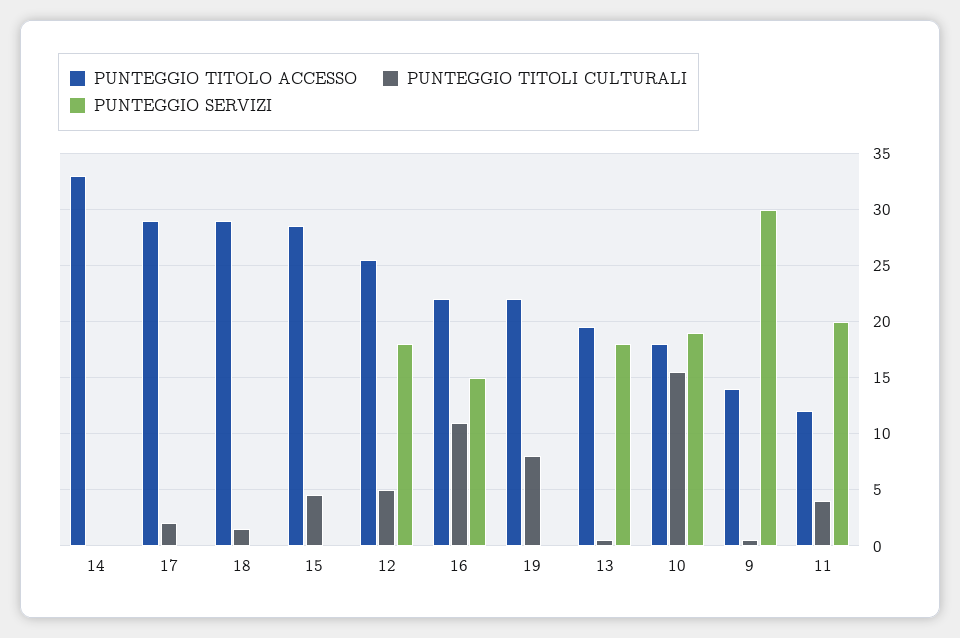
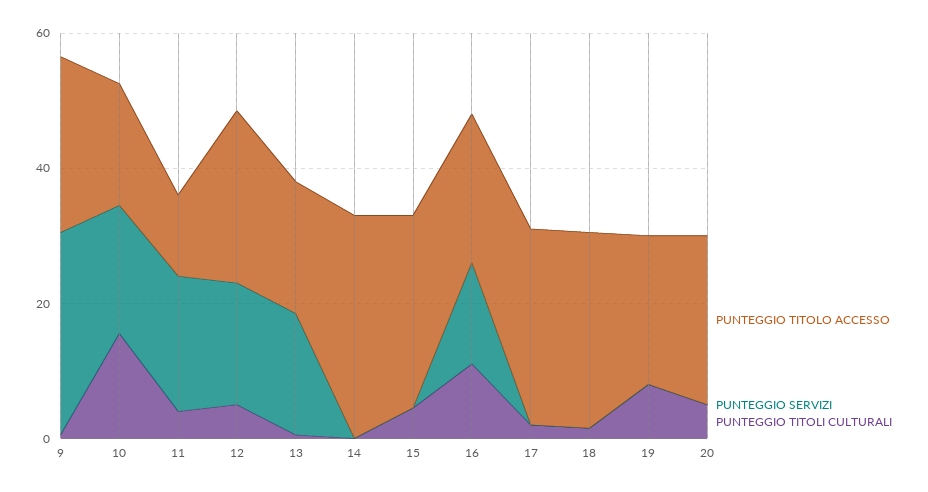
PUNTEGGIO TITOLO ACCESSO, 9: 14 -> 25
PUNTEGGIO TITOLO ACCESSO, 20: none -> 25
PUNTEGGIO SERVIZI, 20: none -> 0
PUNTEGGIO TITOLI CULTURALI, 20: none -> 5

